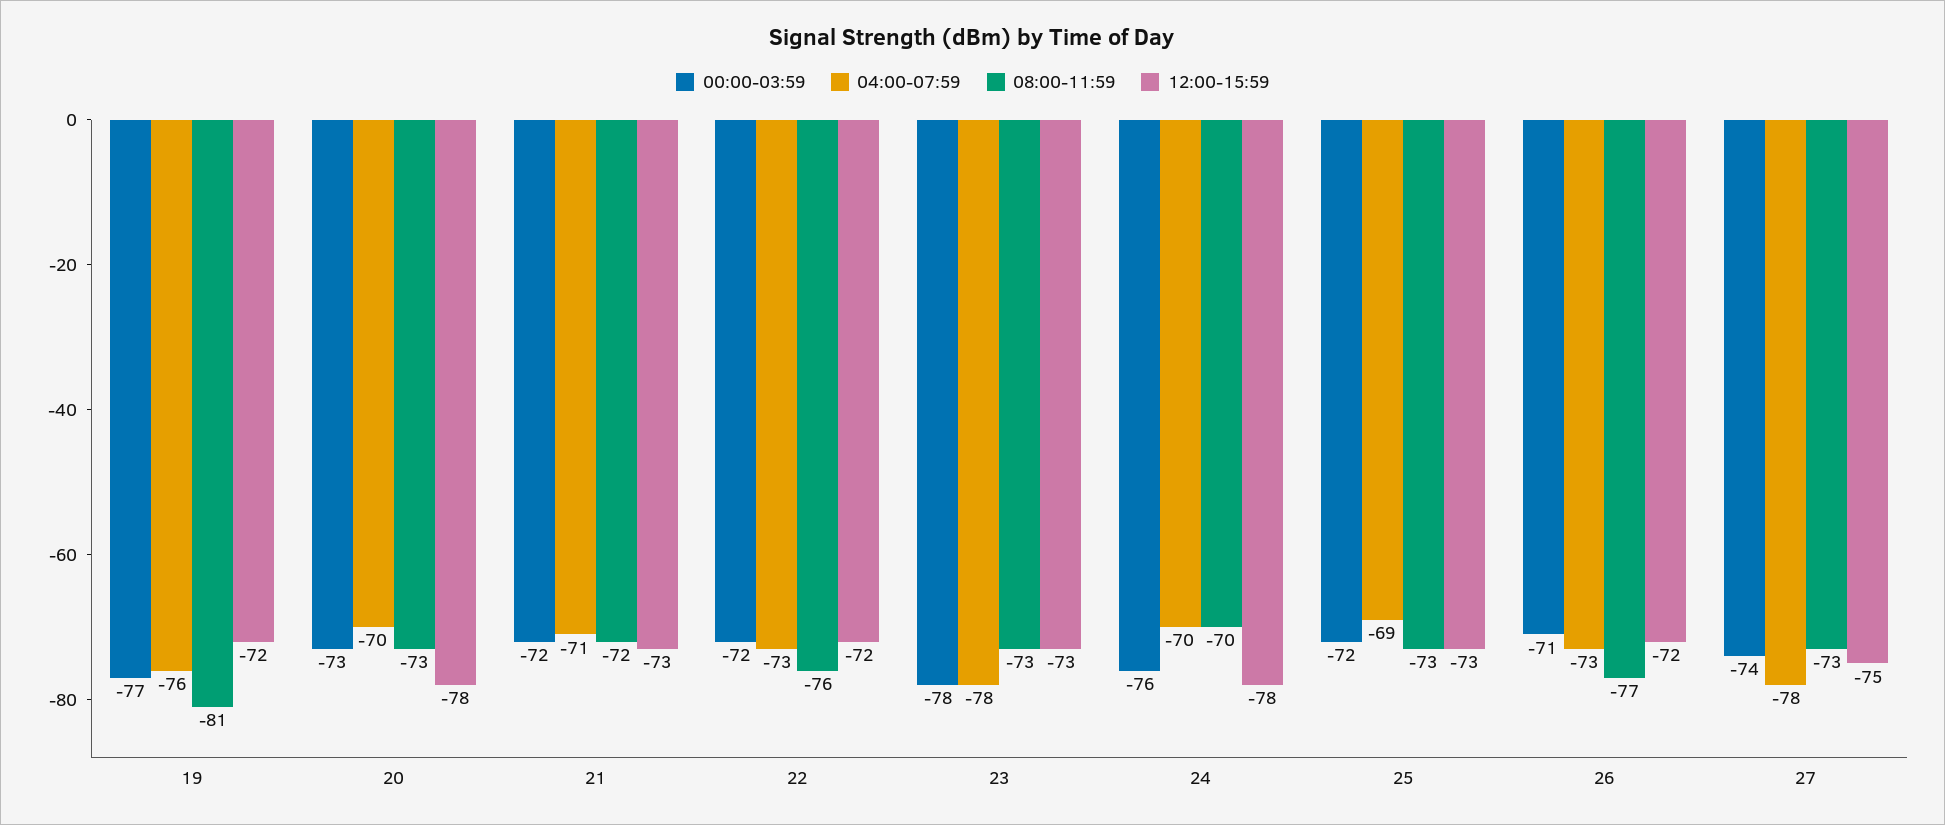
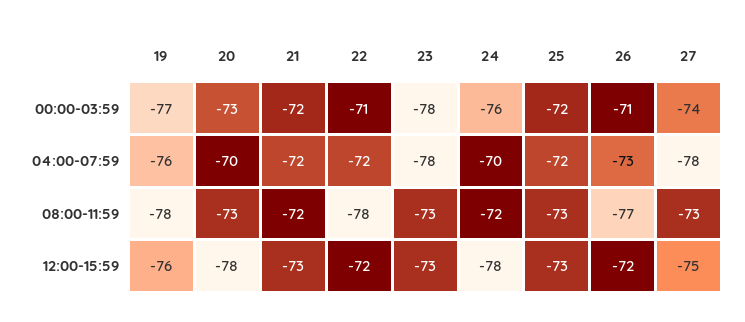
08:00-11:59, 19: -81 -> -78
12:00-15:59, 19: -72 -> -76
04:00-07:59, 21: -71 -> -72
00:00-03:59, 22: -72 -> -71
04:00-07:59, 22: -73 -> -72
08:00-11:59, 22: -76 -> -78
08:00-11:59, 24: -70 -> -72
04:00-07:59, 25: -69 -> -72

